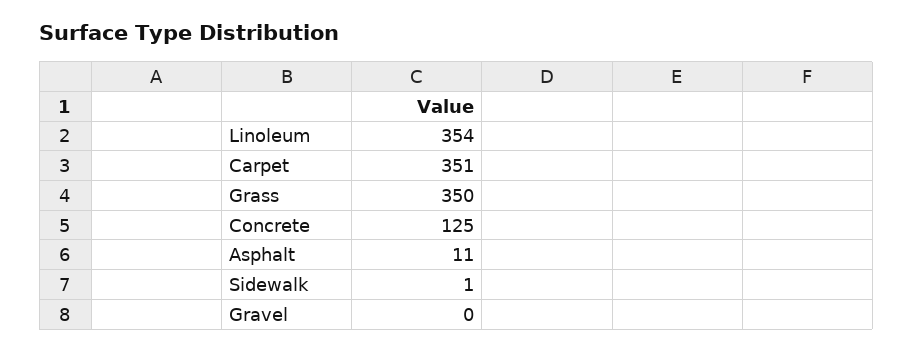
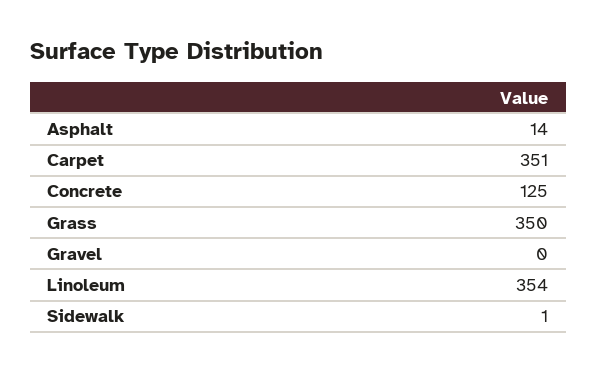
Asphalt: 11 -> 14

